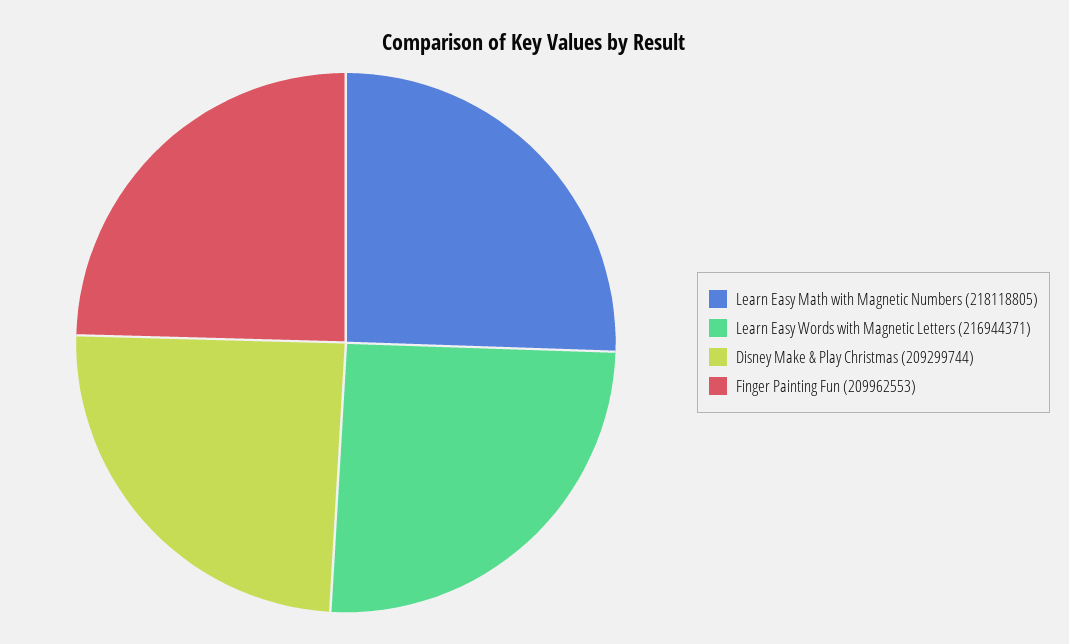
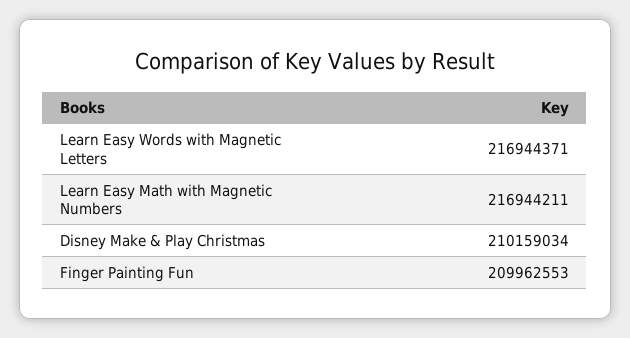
Learn Easy Math with Magnetic Numbers: 218118805 -> 216944211
Disney Make & Play Christmas: 209299744 -> 210159034

